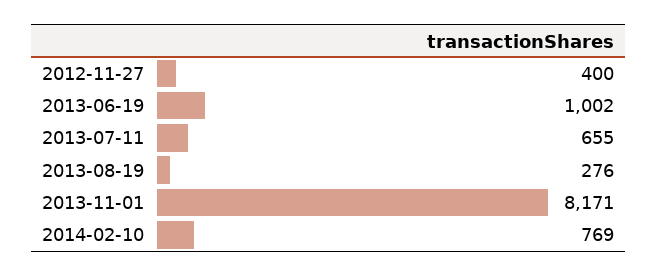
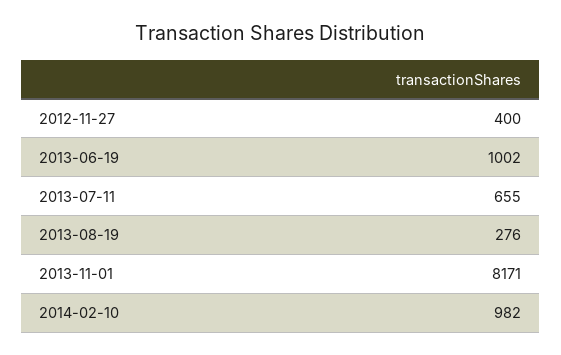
2014-02-10: 769 -> 982

